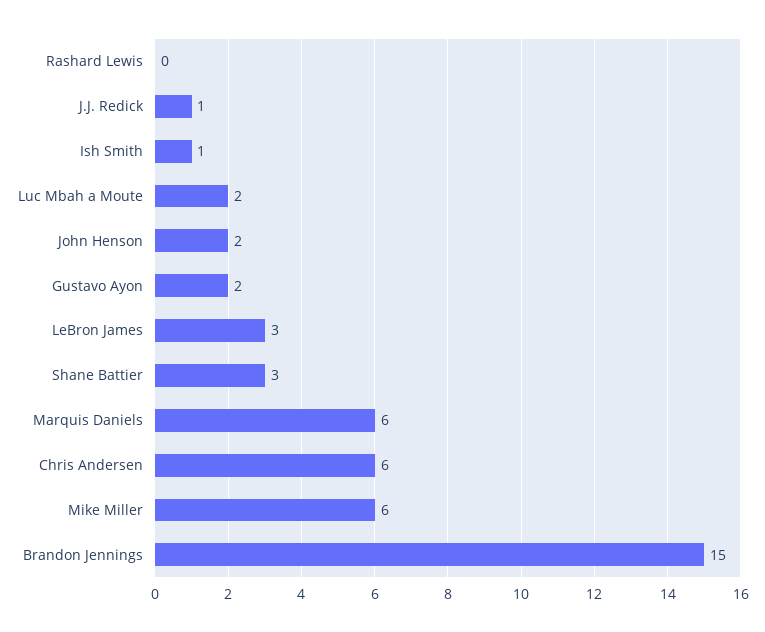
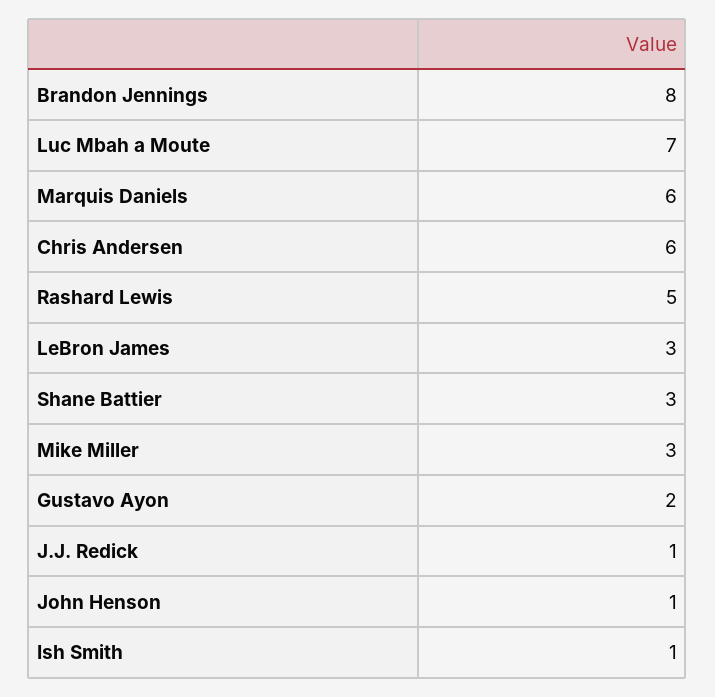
Rashard Lewis: 0 -> 5
Luc Mbah a Moute: 2 -> 7
John Henson: 2 -> 1
Mike Miller: 6 -> 3
Brandon Jennings: 15 -> 8

